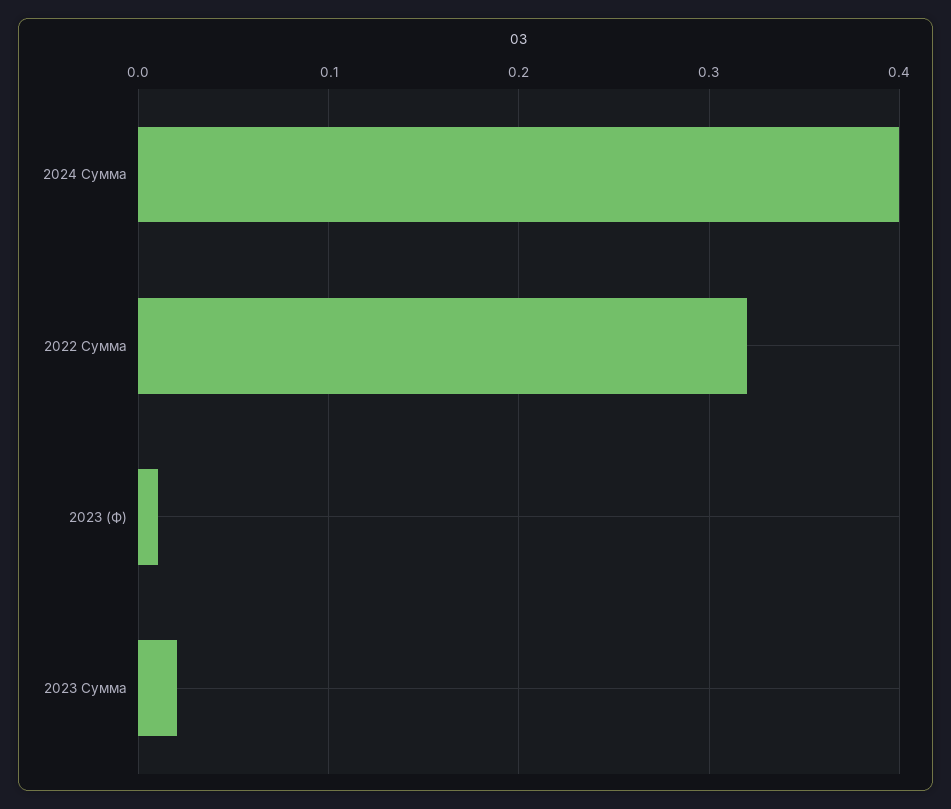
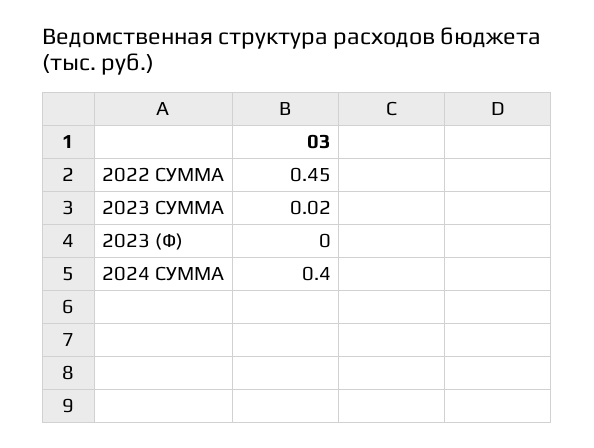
2022 Сумма: 0.32 -> 0.45
2023 (Ф): 0.01 -> 0

